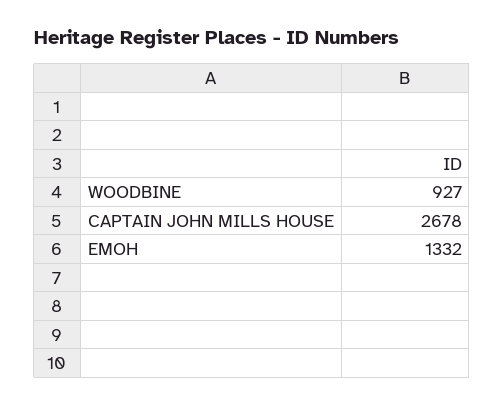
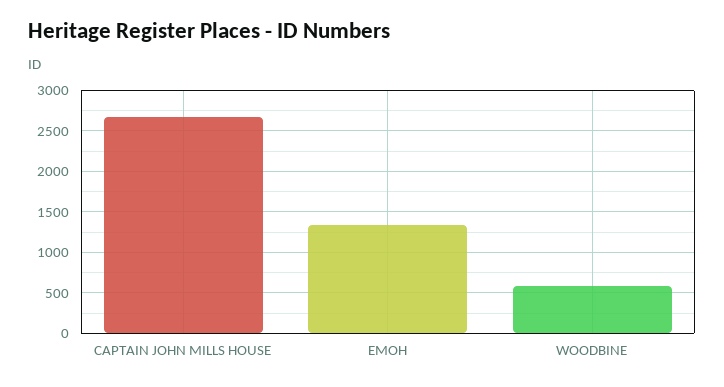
WOODBINE: 927 -> 600

